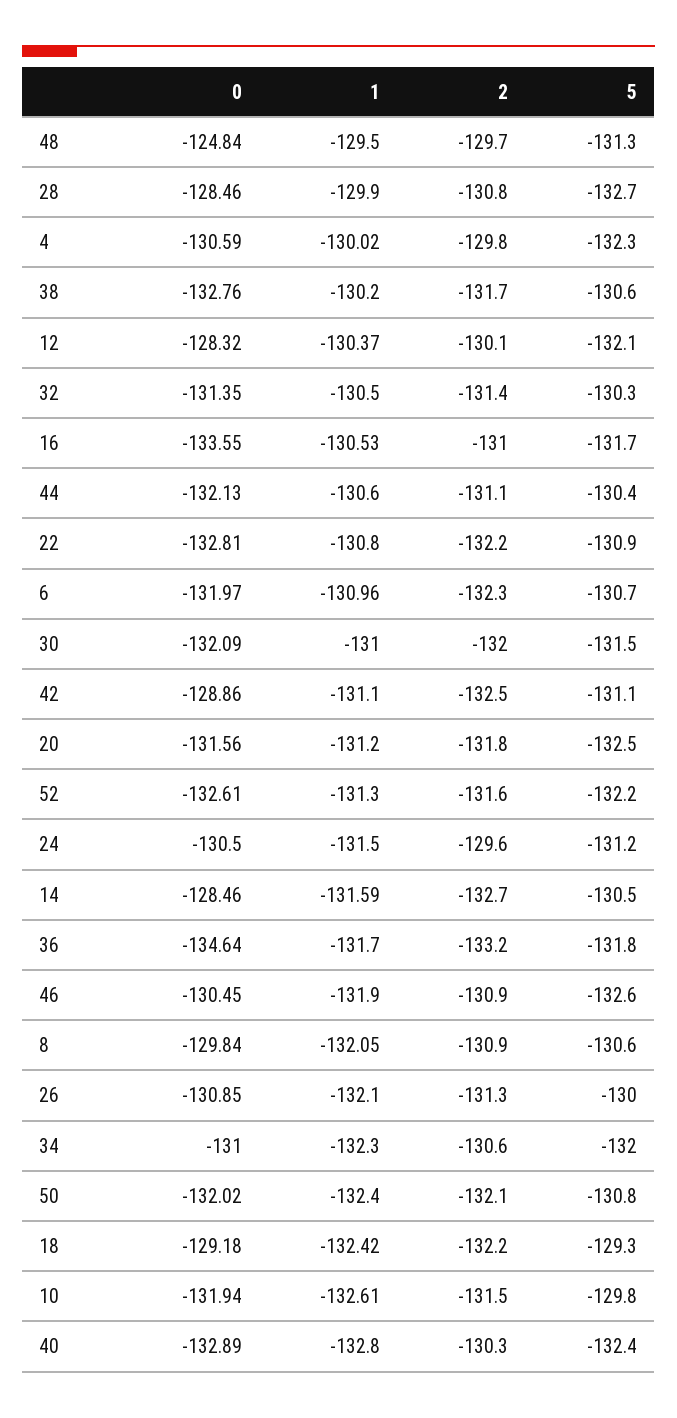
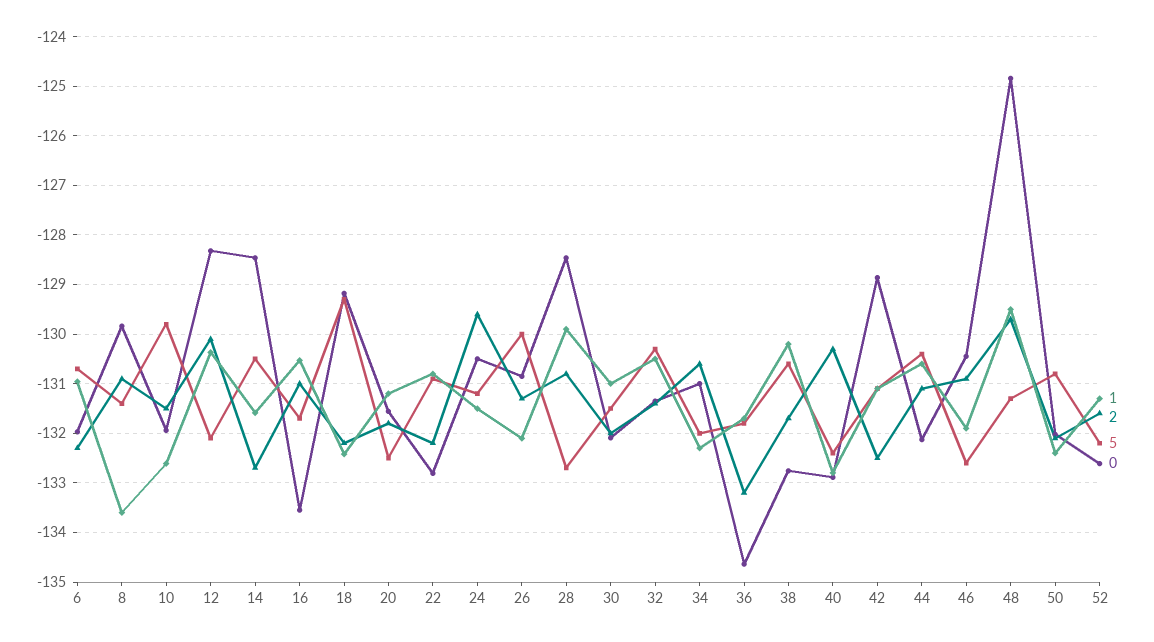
0, 4: -130.59 -> none
1, 4: -130.02 -> none
2, 4: -129.8 -> none
5, 4: -132.3 -> none
1, 8: -132.05 -> -133.6
5, 8: -130.6 -> -131.4

